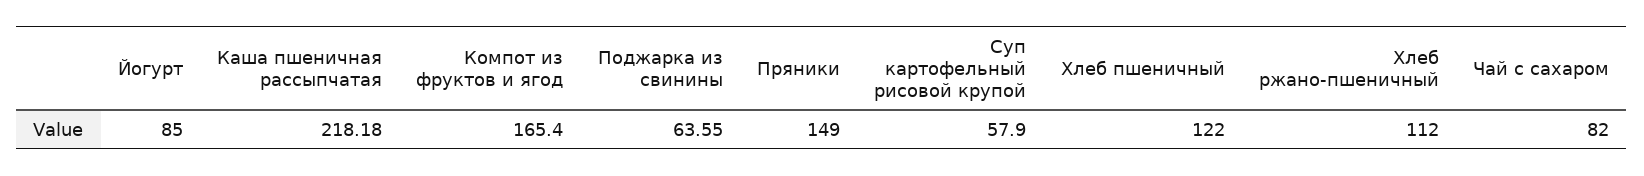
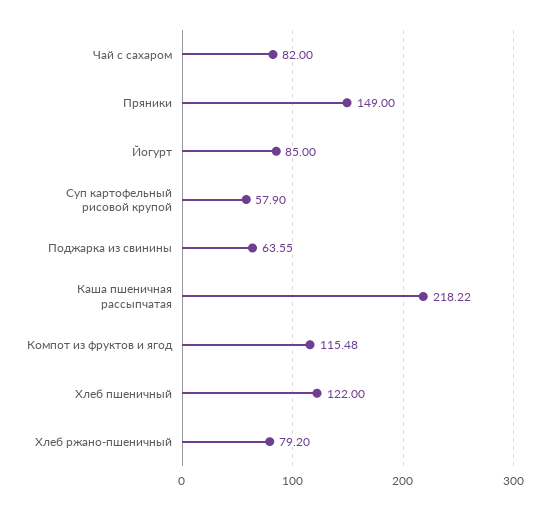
Каша пшеничная рассыпчатая: 218.18 -> 218.22
Компот из фруктов и ягод: 165.4 -> 115.48
Хлеб ржано-пшеничный: 112 -> 79.2

